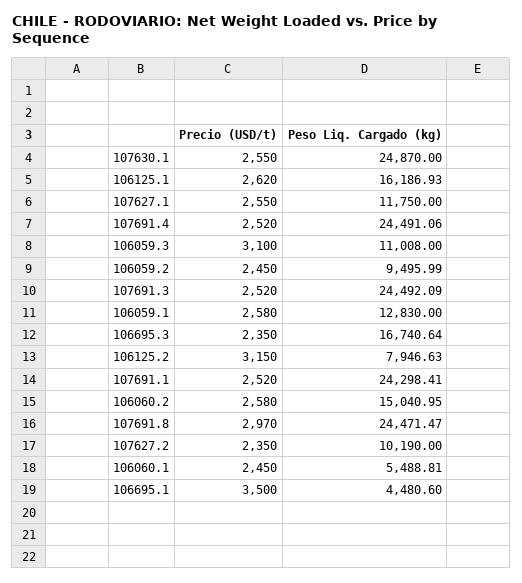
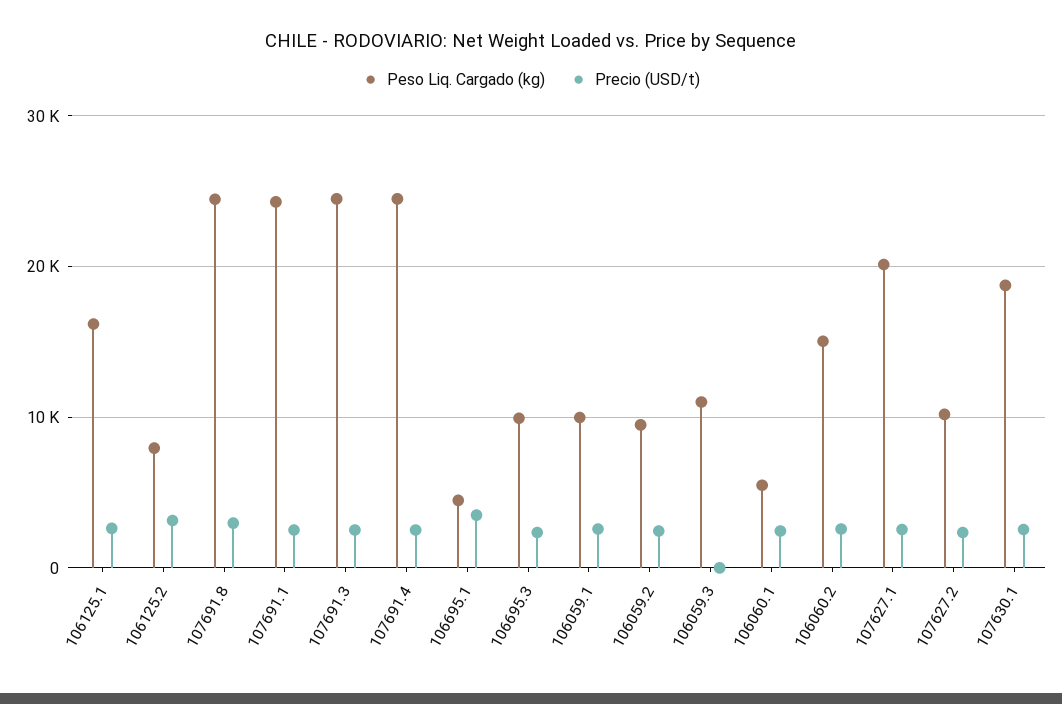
Peso Liq. Cargado (kg), 107630.1: 24870 -> 19000
Peso Liq. Cargado (kg), 107627.1: 11750 -> 20000
Precio (USD/t), 106059.3: 3100 -> 0
Peso Liq. Cargado (kg), 106059.1: 12830 -> 10000
Peso Liq. Cargado (kg), 106695.3: 16740.64 -> 10000

